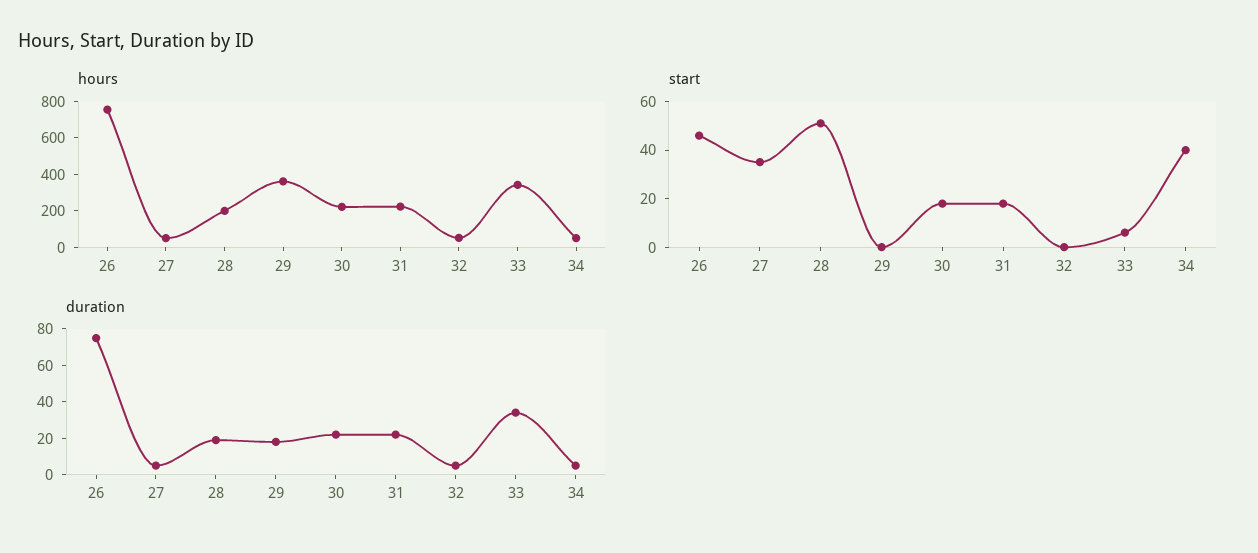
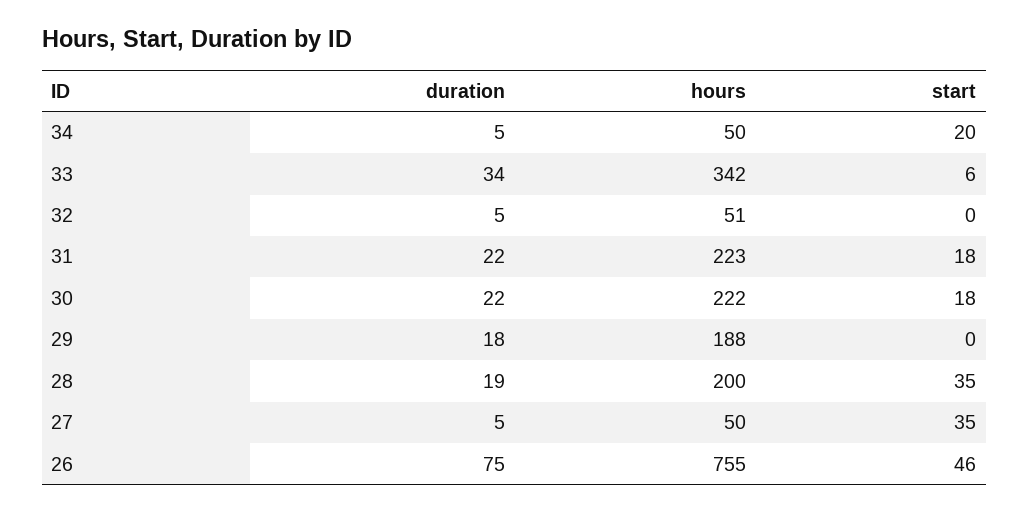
hours, 29: 350 -> 188
start, 28: 50 -> 35
start, 34: 40 -> 20

